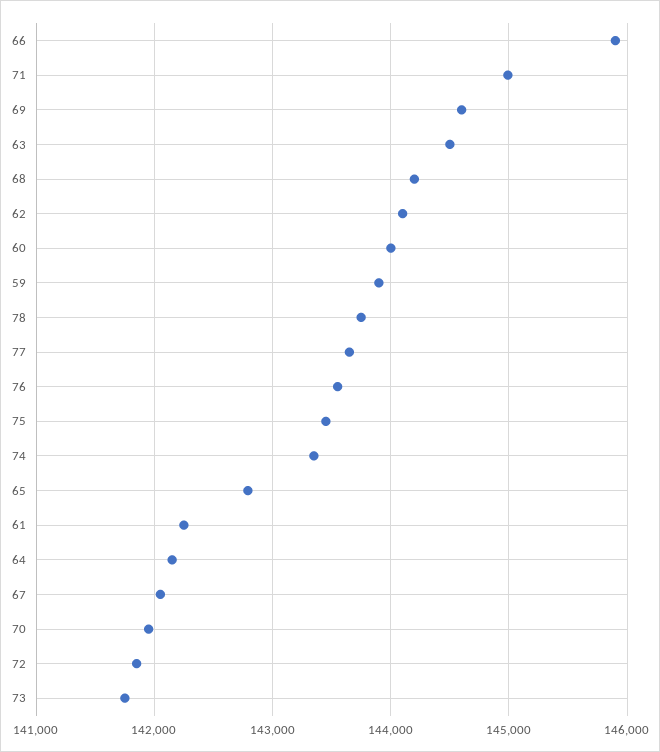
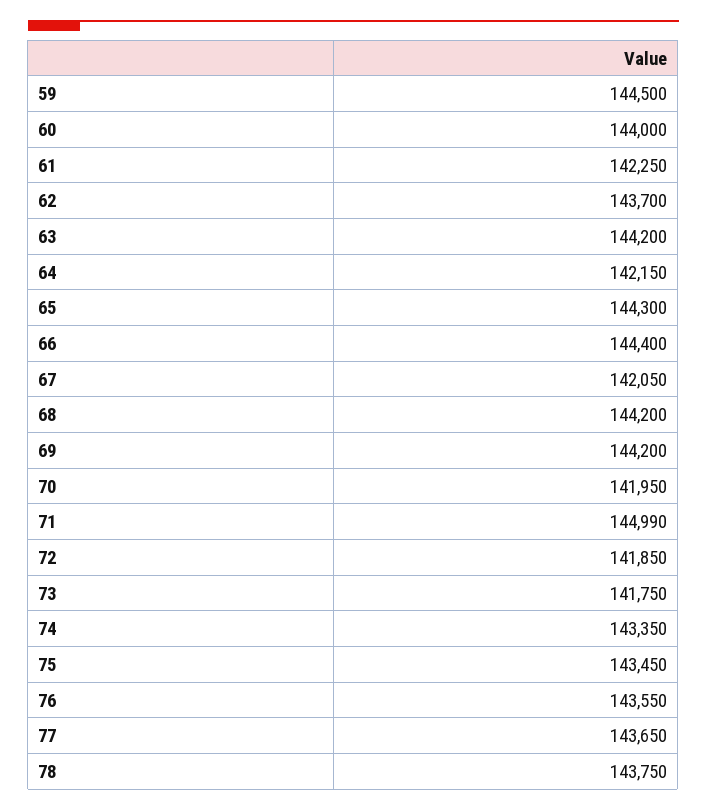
66: 145900 -> 144400
69: 144600 -> 144200
63: 144500 -> 144200
62: 144100 -> 143700
59: 143900 -> 144500
65: 142800 -> 144300

